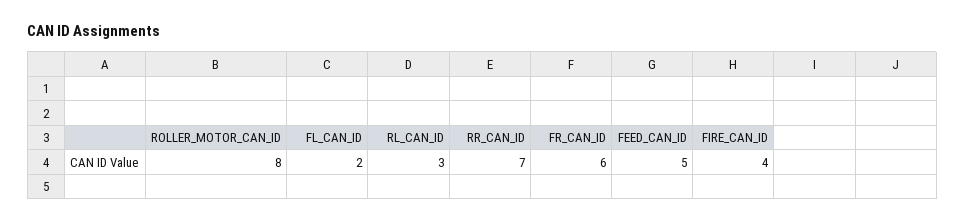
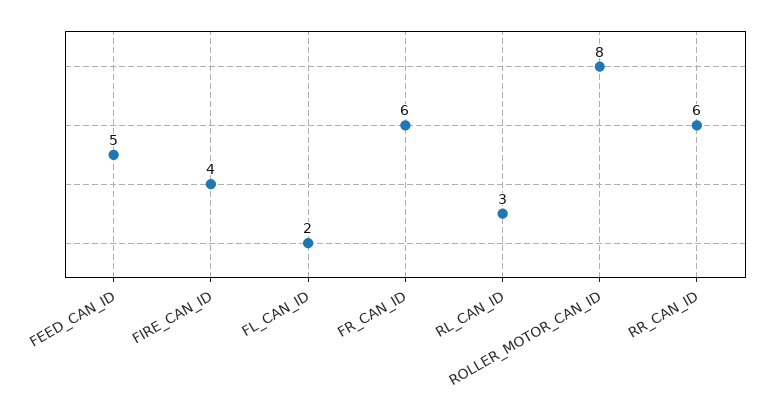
RR_CAN_ID: 7 -> 6

